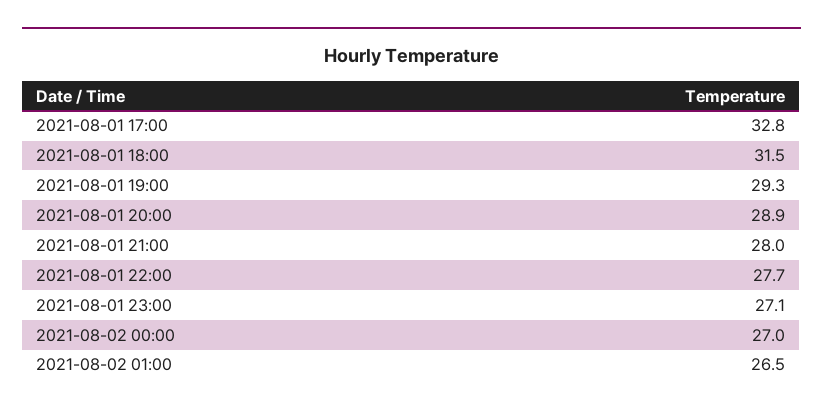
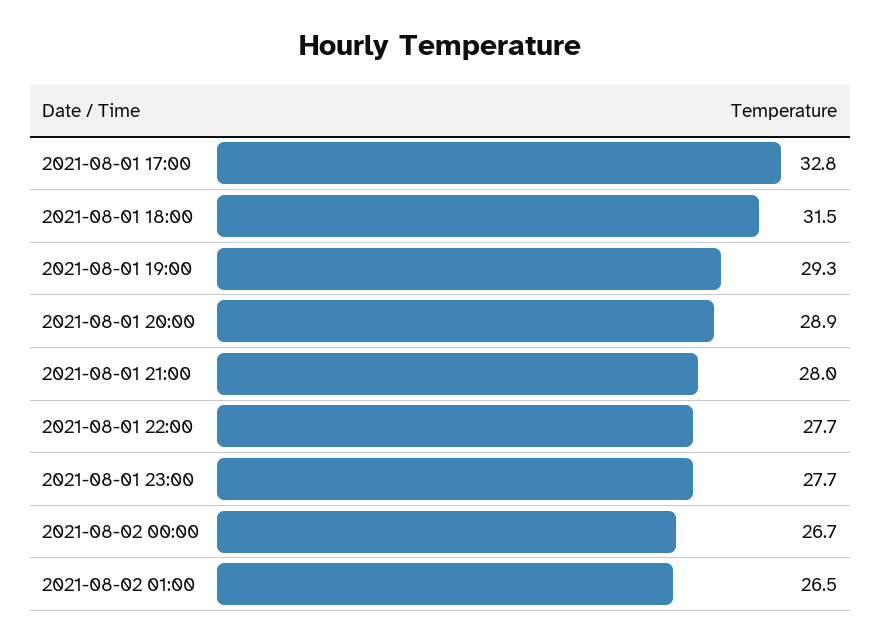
2021-08-01 23:00: 27.1 -> 27.7
2021-08-02 00:00: 27 -> 26.7

